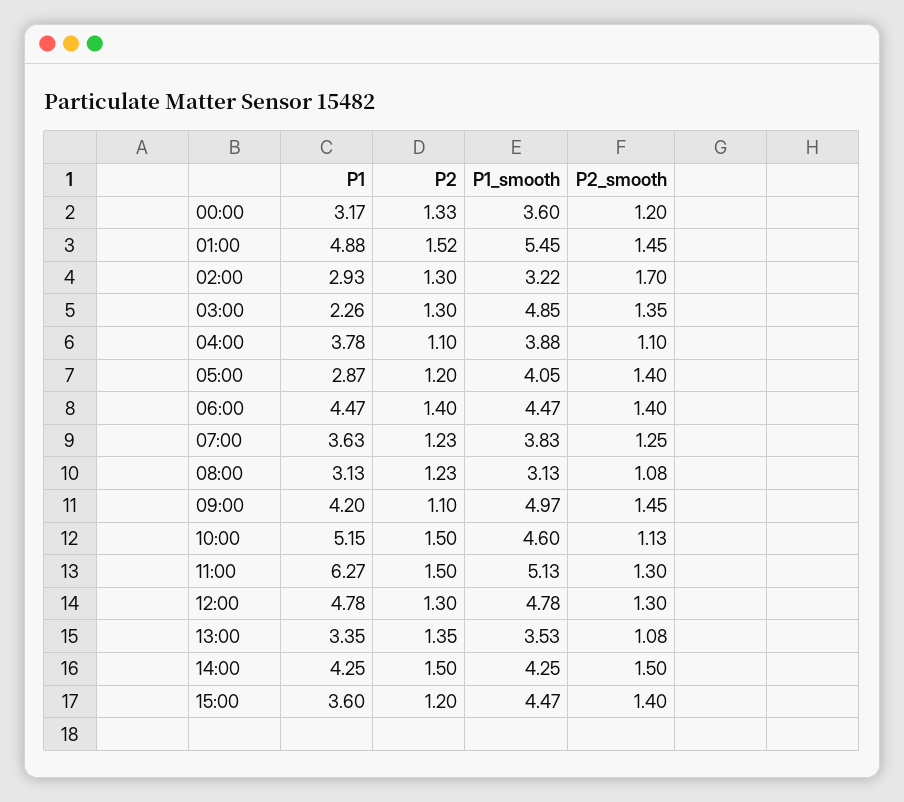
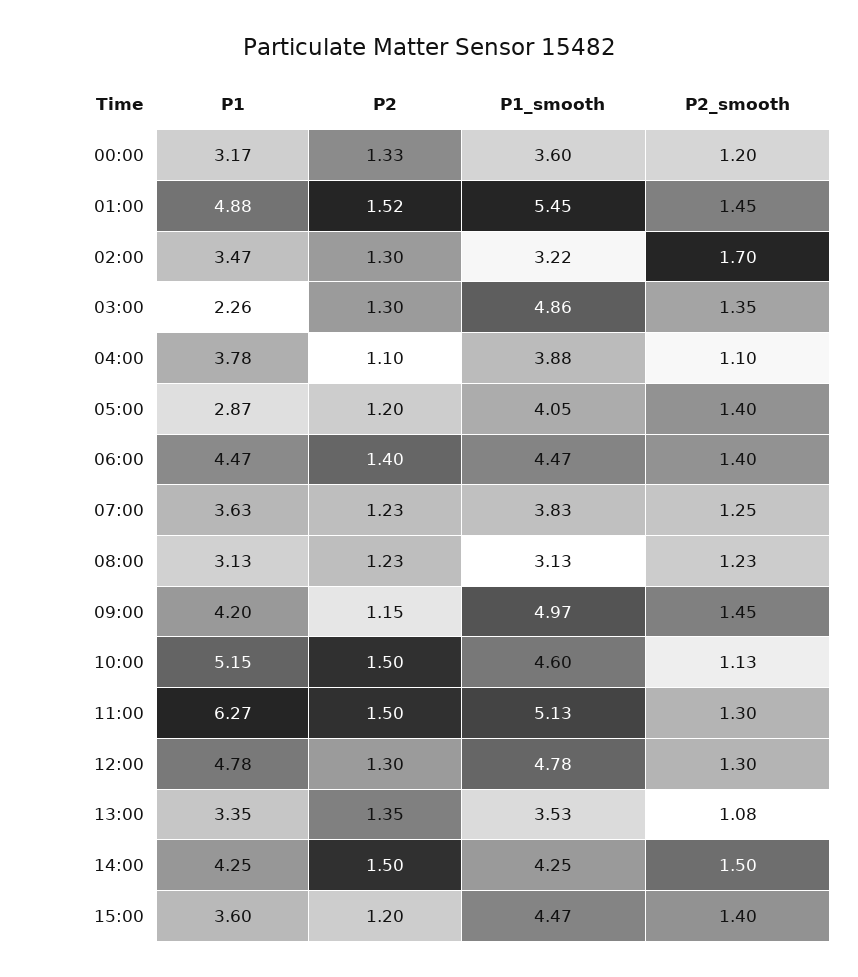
P1, 02:00: 2.93 -> 3.47
P1_smooth, 03:00: 4.85 -> 4.86
P2_smooth, 08:00: 1.08 -> 1.23
P2, 09:00: 1.1 -> 1.15

